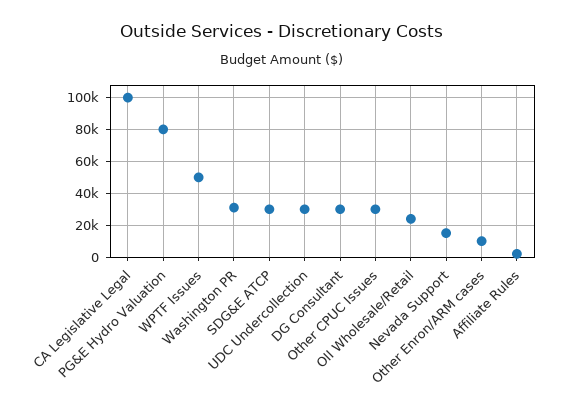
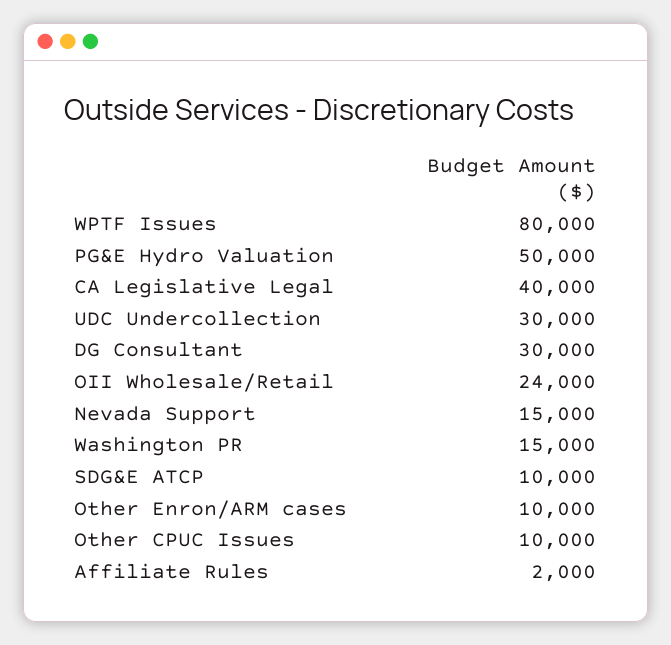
CA Legislative Legal: 100000 -> 40000
PG&E Hydro Valuation: 80000 -> 50000
WPTF Issues: 50000 -> 80000
Washington PR: 30000 -> 15000
SDG&E ATCP: 30000 -> 10000
Other CPUC Issues: 30000 -> 10000

